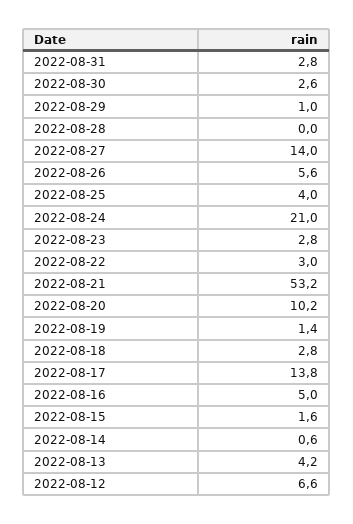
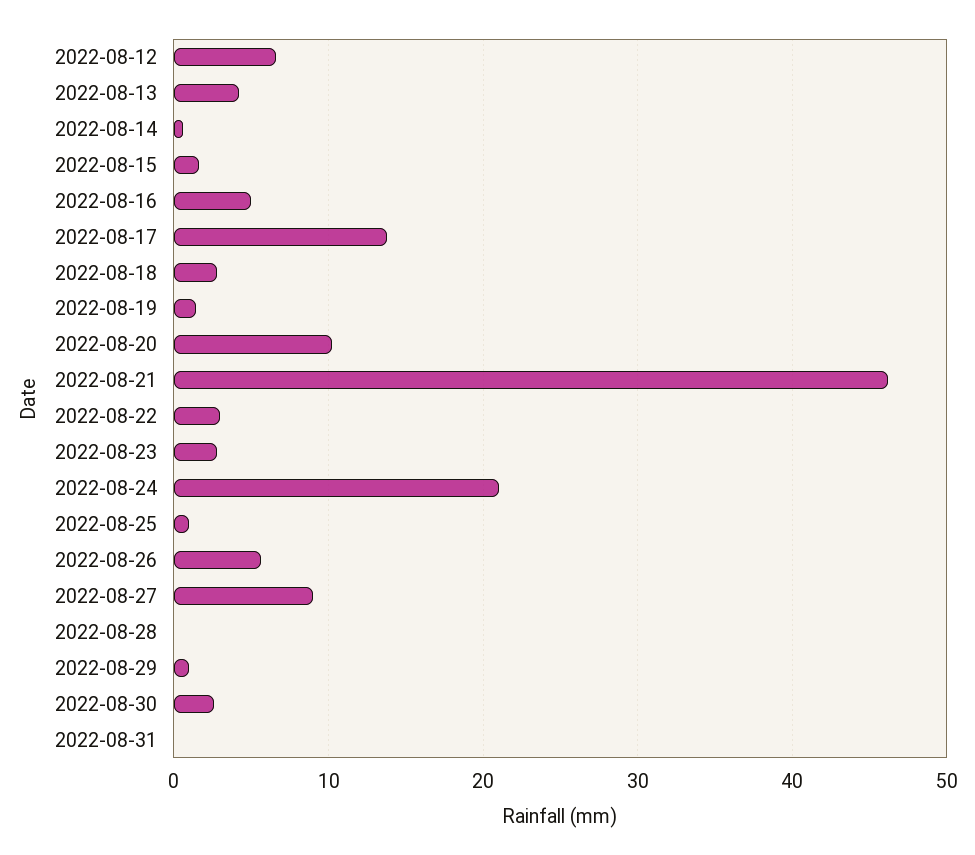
2022-08-31: 2.8 -> 0
2022-08-27: 14 -> 9
2022-08-25: 4 -> 1
2022-08-21: 53.2 -> 46

